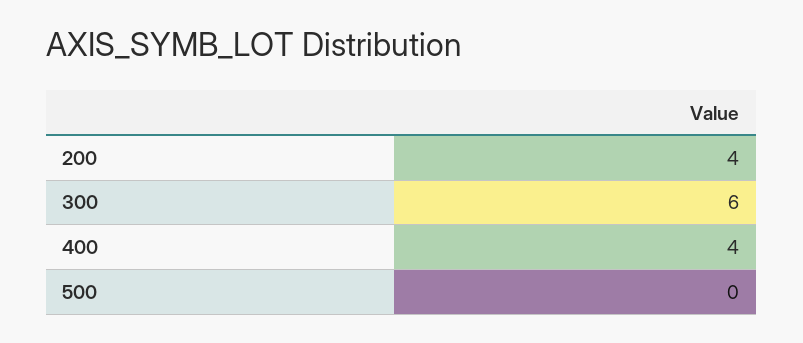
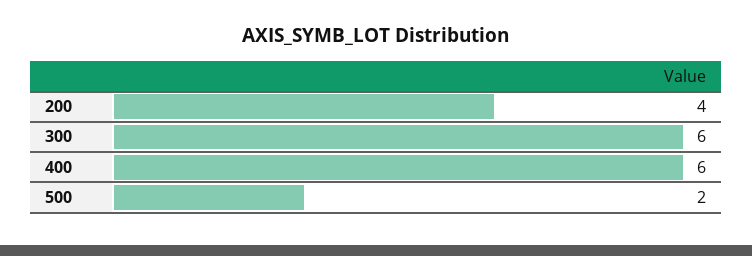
400: 4 -> 6
500: 0 -> 2

